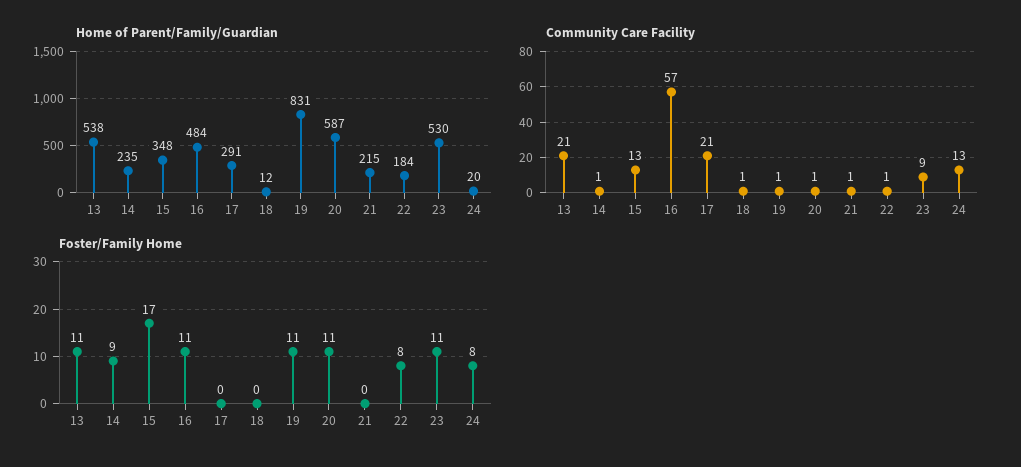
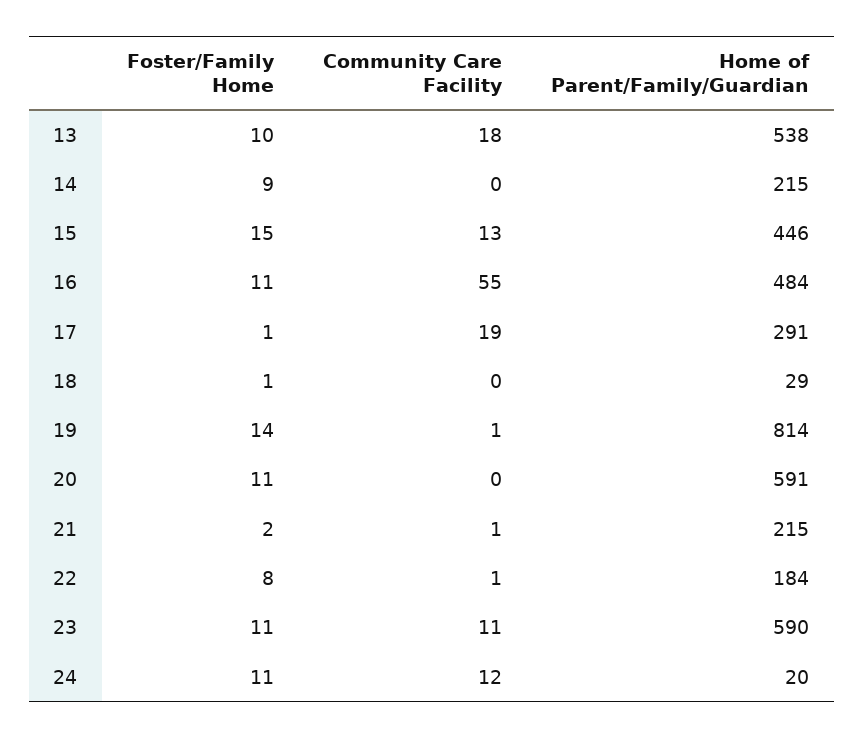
Home of Parent/Family/Guardian, 14: 235 -> 215
Home of Parent/Family/Guardian, 15: 348 -> 446
Home of Parent/Family/Guardian, 18: 12 -> 29
Home of Parent/Family/Guardian, 19: 831 -> 814
Home of Parent/Family/Guardian, 20: 587 -> 591
Home of Parent/Family/Guardian, 23: 530 -> 590
Community Care Facility, 13: 21 -> 18
Community Care Facility, 14: 1 -> 0
Community Care Facility, 16: 57 -> 55
Community Care Facility, 17: 21 -> 19
Community Care Facility, 18: 1 -> 0
Community Care Facility, 20: 1 -> 0
Community Care Facility, 23: 9 -> 11
Community Care Facility, 24: 13 -> 12
Foster/Family Home, 13: 11 -> 10
Foster/Family Home, 15: 17 -> 15
Foster/Family Home, 17: 0 -> 1
Foster/Family Home, 18: 0 -> 1
Foster/Family Home, 19: 11 -> 14
Foster/Family Home, 21: 0 -> 2
Foster/Family Home, 24: 8 -> 11

